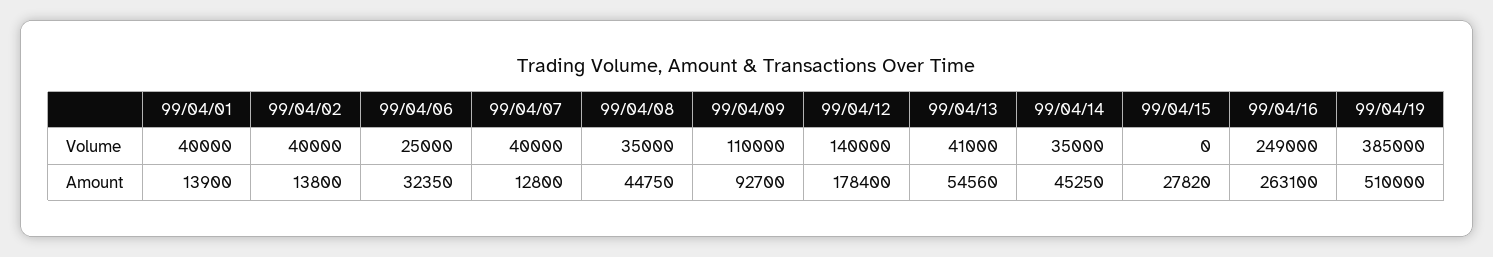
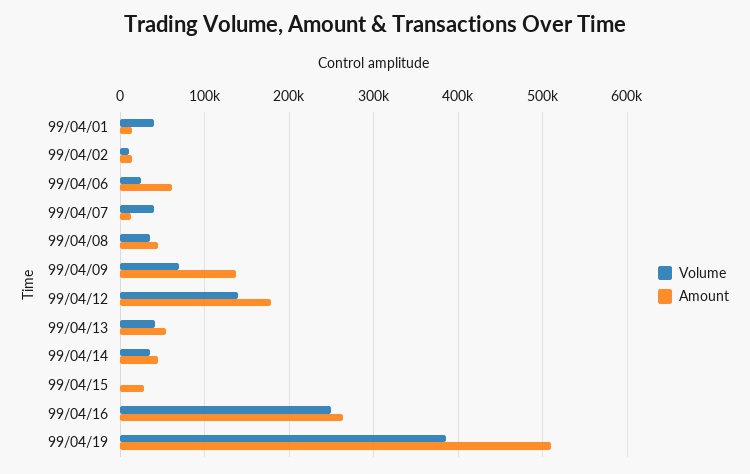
Volume, 99/04/02: 40000 -> 10000
Volume, 99/04/09: 110000 -> 70000
Amount, 99/04/06: 32350 -> 60000
Amount, 99/04/09: 92700 -> 140000

